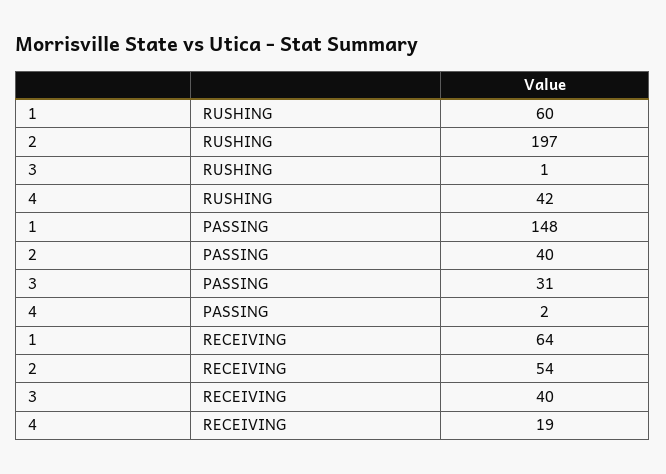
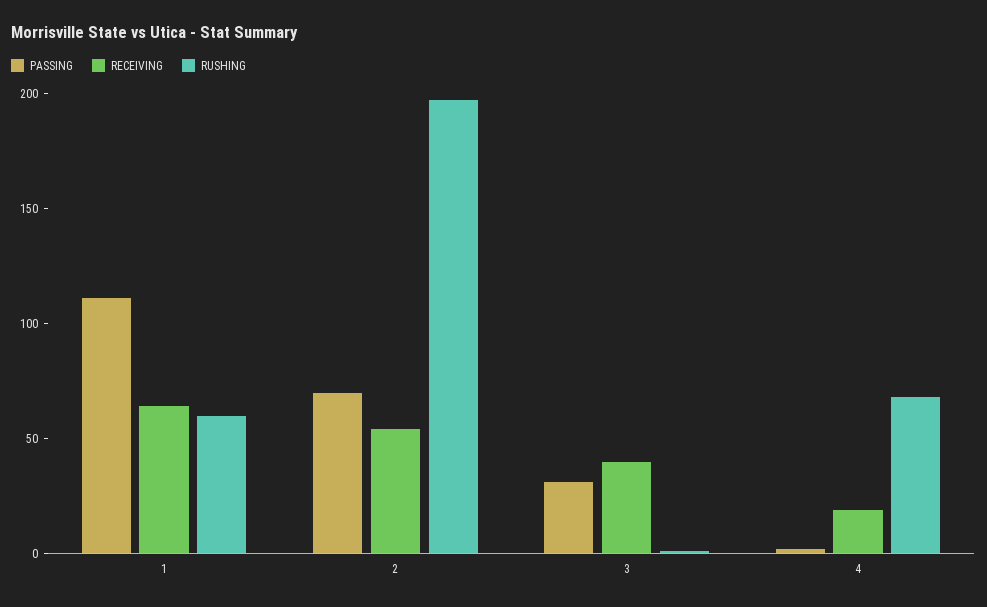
RUSHING, 4: 42 -> 70
PASSING, 1: 148 -> 110
PASSING, 2: 40 -> 70

